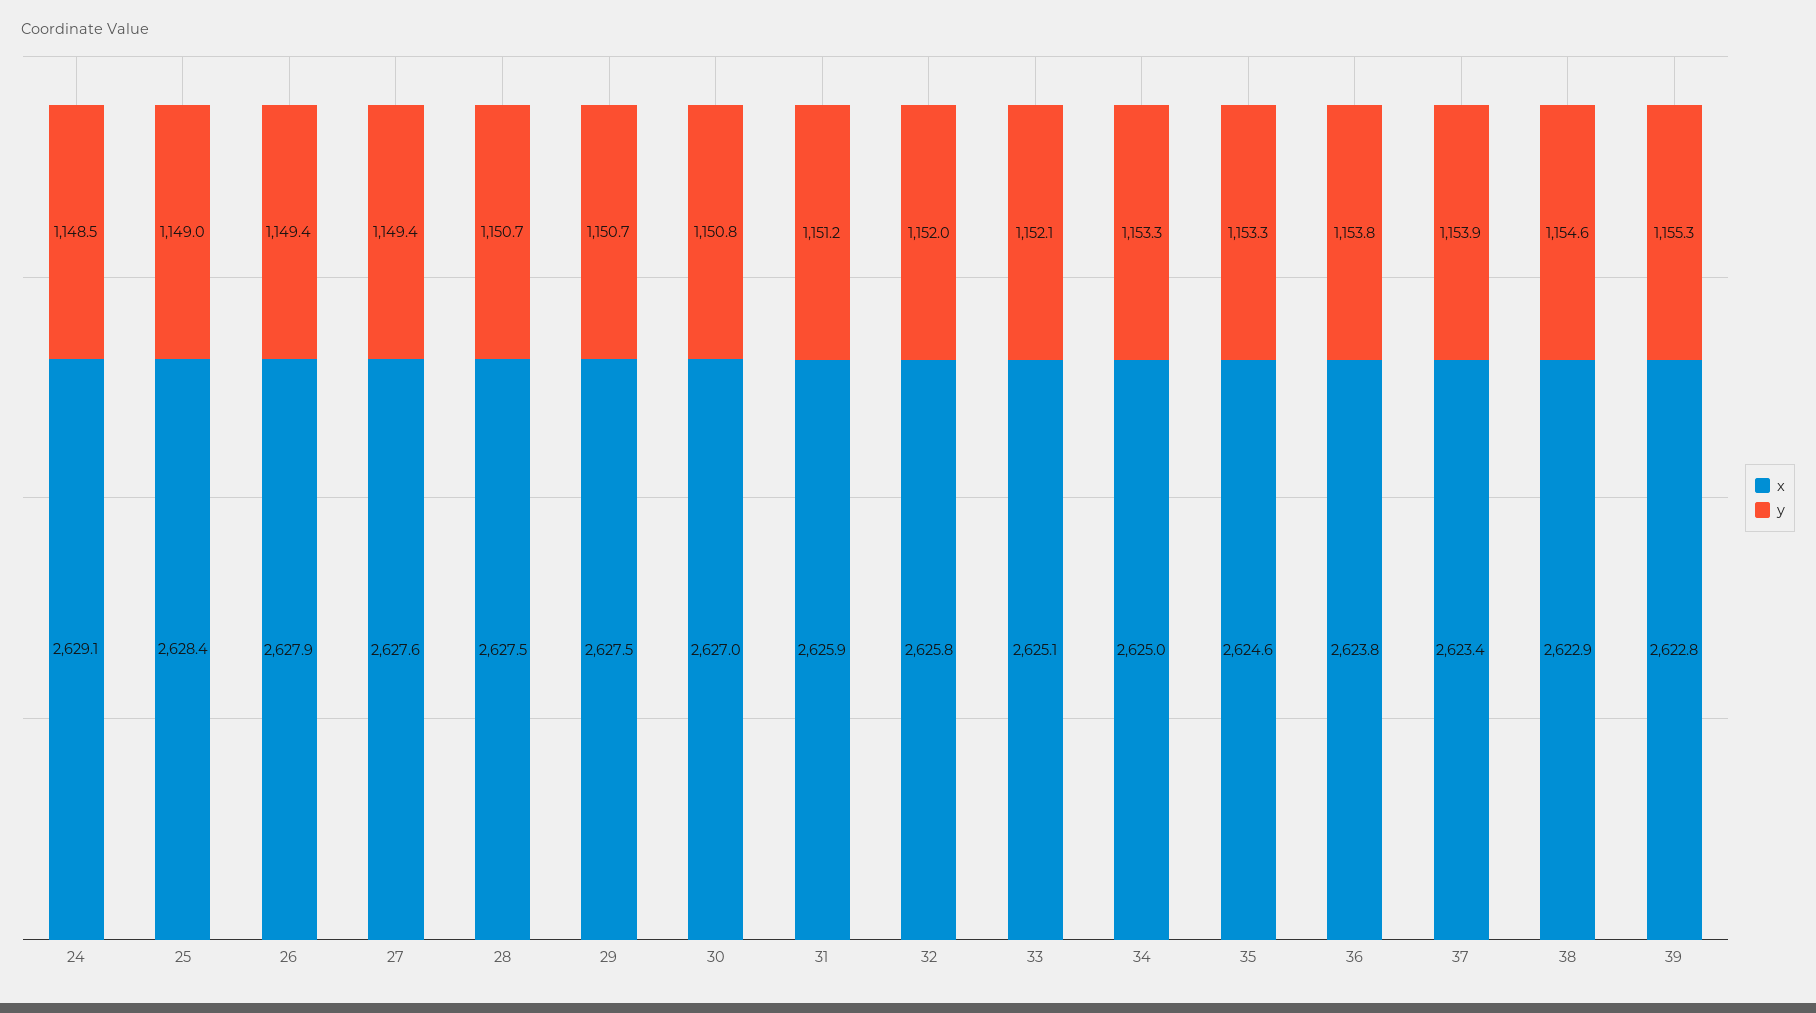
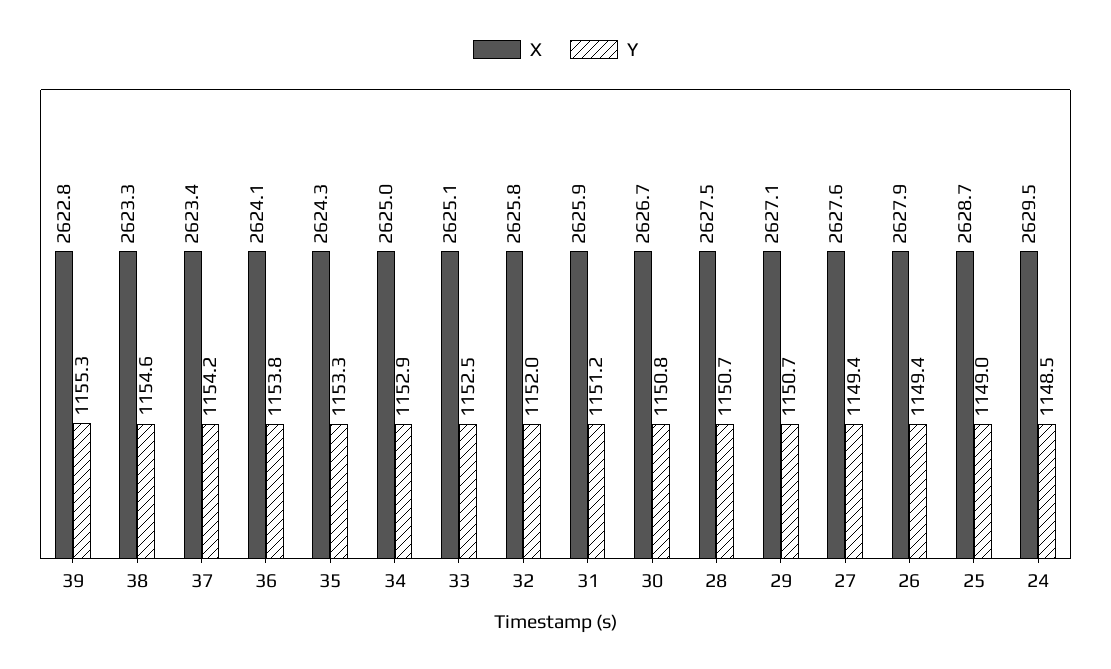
x, 24: 2629.1 -> 2629.5
x, 25: 2628.4 -> 2628.7
x, 29: 2627.5 -> 2627.1
x, 30: 2627 -> 2626.7
y, 33: 1152.1 -> 1152.5
y, 34: 1153.3 -> 1152.9
x, 35: 2624.6 -> 2624.3
x, 36: 2623.8 -> 2624.1
y, 37: 1153.9 -> 1154.2
x, 38: 2622.9 -> 2623.3

